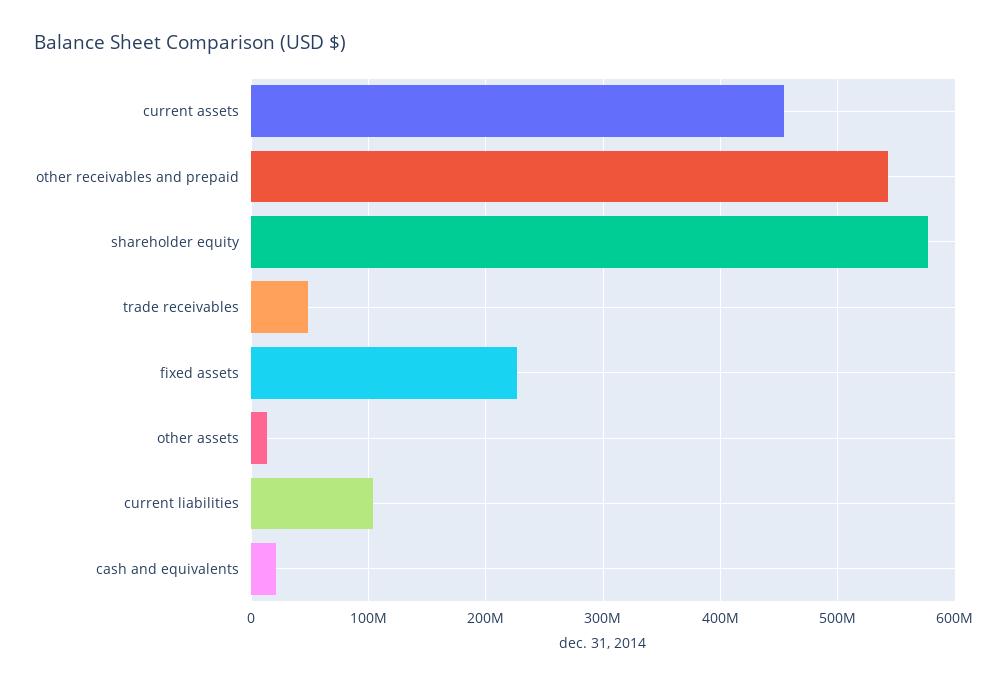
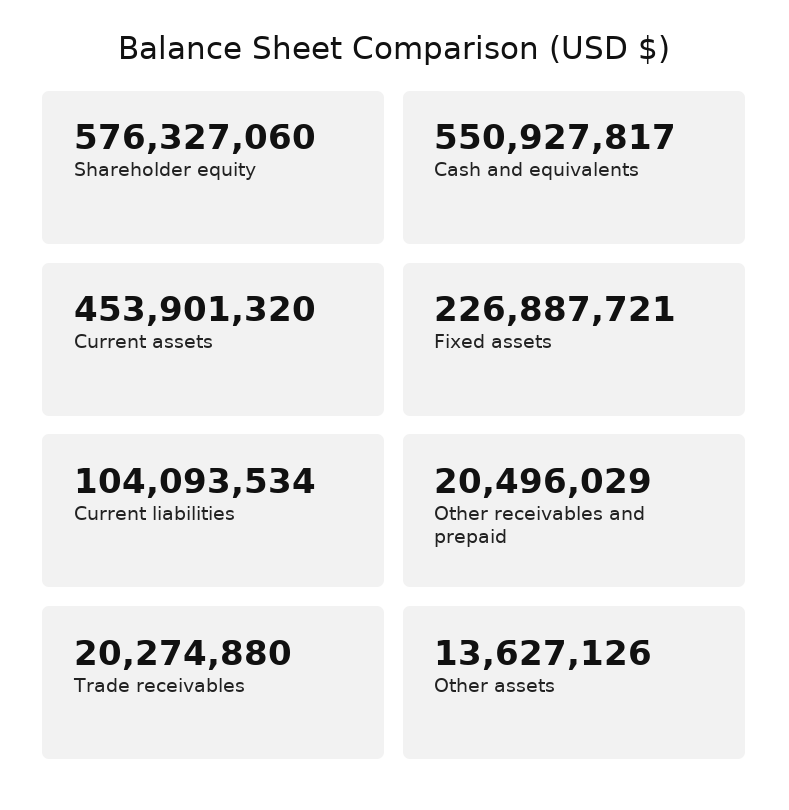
other receivables and prepaid: 540000000 -> 20496029
trade receivables: 50000000 -> 20274880
cash and equivalents: 20000000 -> 550927817

